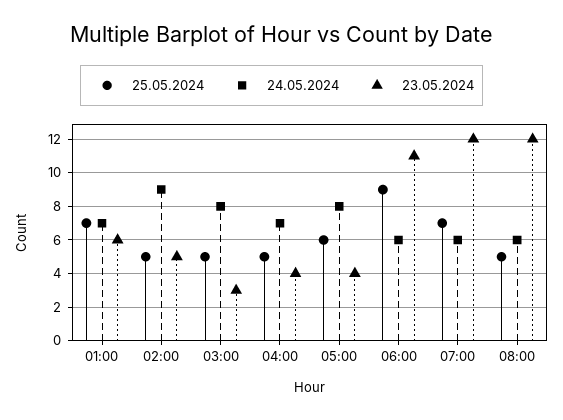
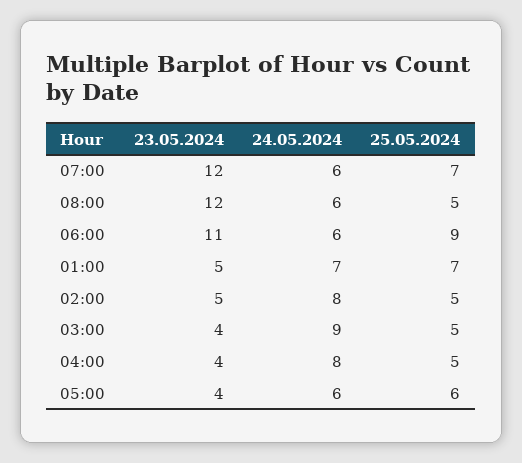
23.05.2024, 01:00: 6 -> 5
24.05.2024, 02:00: 9 -> 8
24.05.2024, 03:00: 8 -> 9
23.05.2024, 03:00: 3 -> 4
24.05.2024, 04:00: 7 -> 8
24.05.2024, 05:00: 8 -> 6

